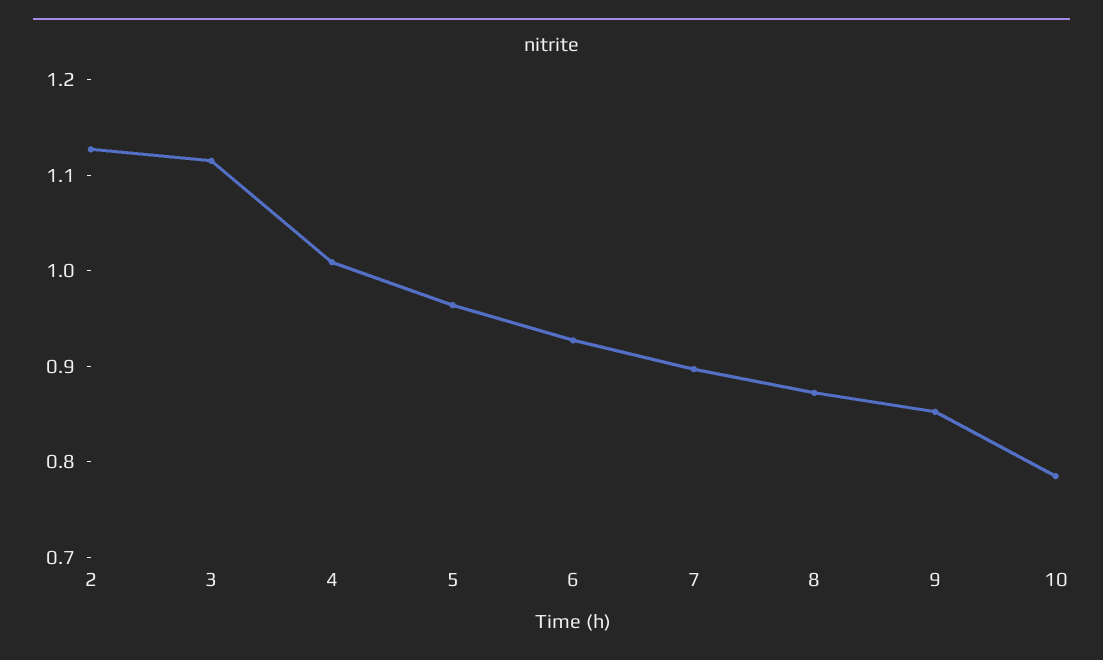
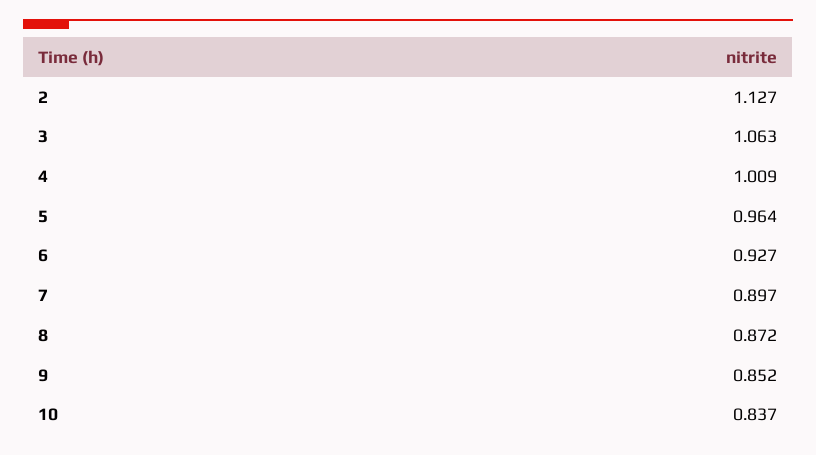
3: 1.12 -> 1.063
10: 0.78 -> 0.837

